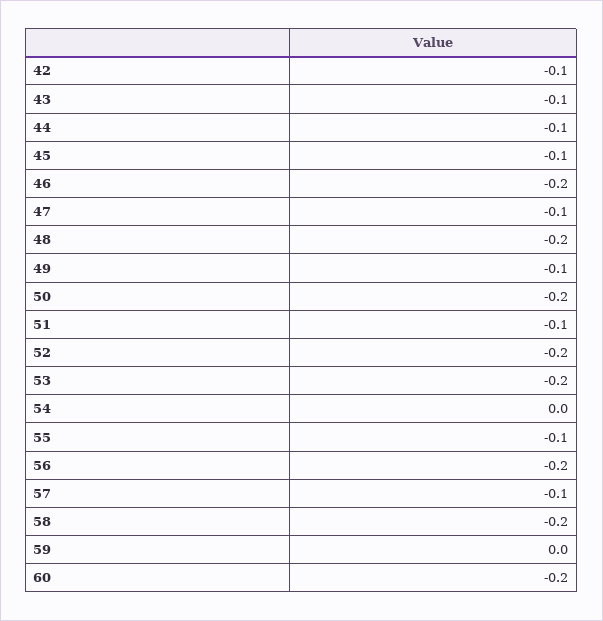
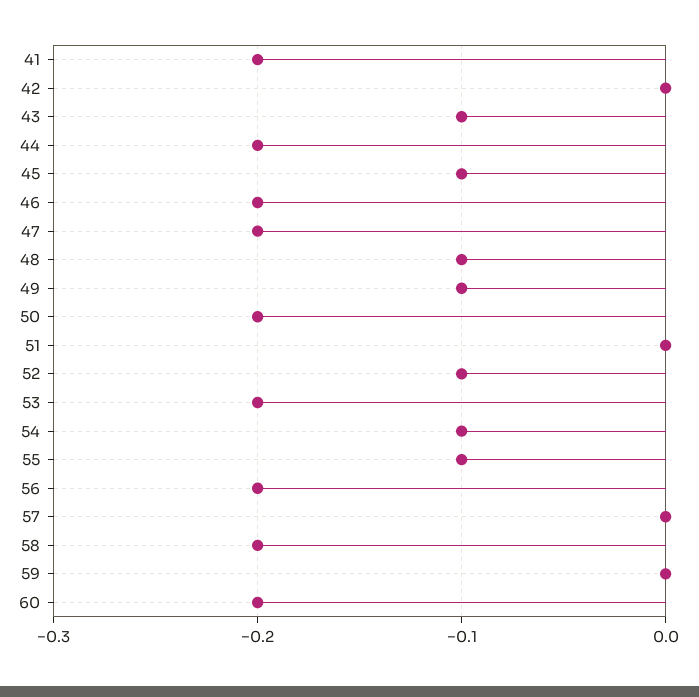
42: -0.1 -> 0
44: -0.1 -> -0.2
47: -0.1 -> -0.2
48: -0.2 -> -0.1
51: -0.1 -> 0
52: -0.2 -> -0.1
54: 0 -> -0.1
57: -0.1 -> 0
41: none -> -0.2

